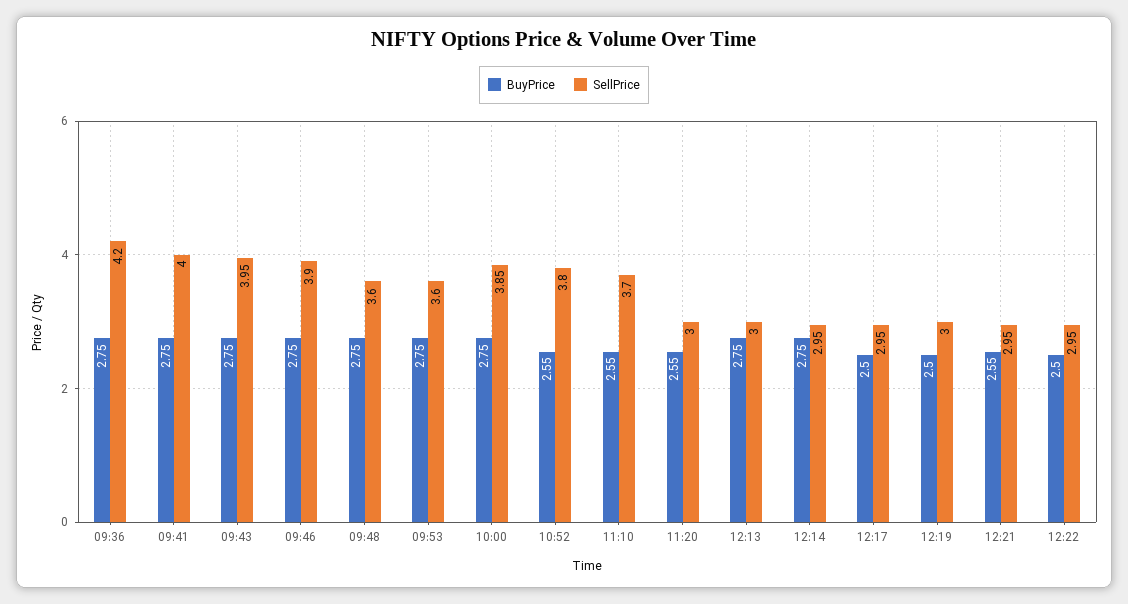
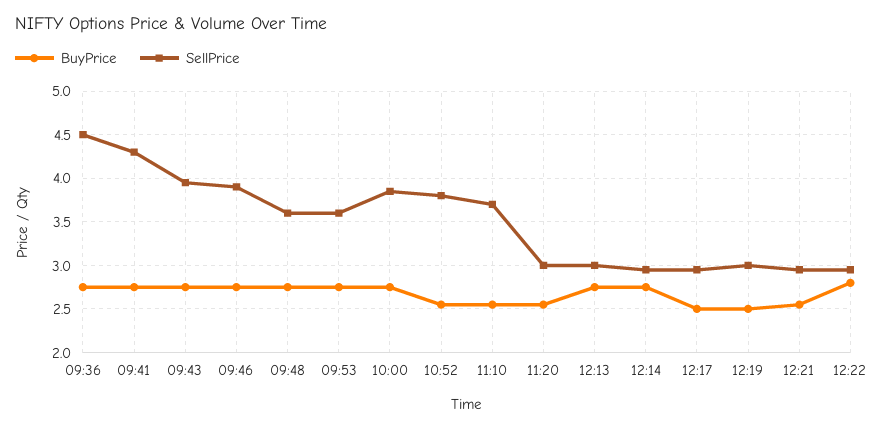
SellPrice, 09:36: 4.2 -> 4.5
SellPrice, 09:41: 4 -> 4.3
BuyPrice, 12:22: 2.5 -> 2.8

